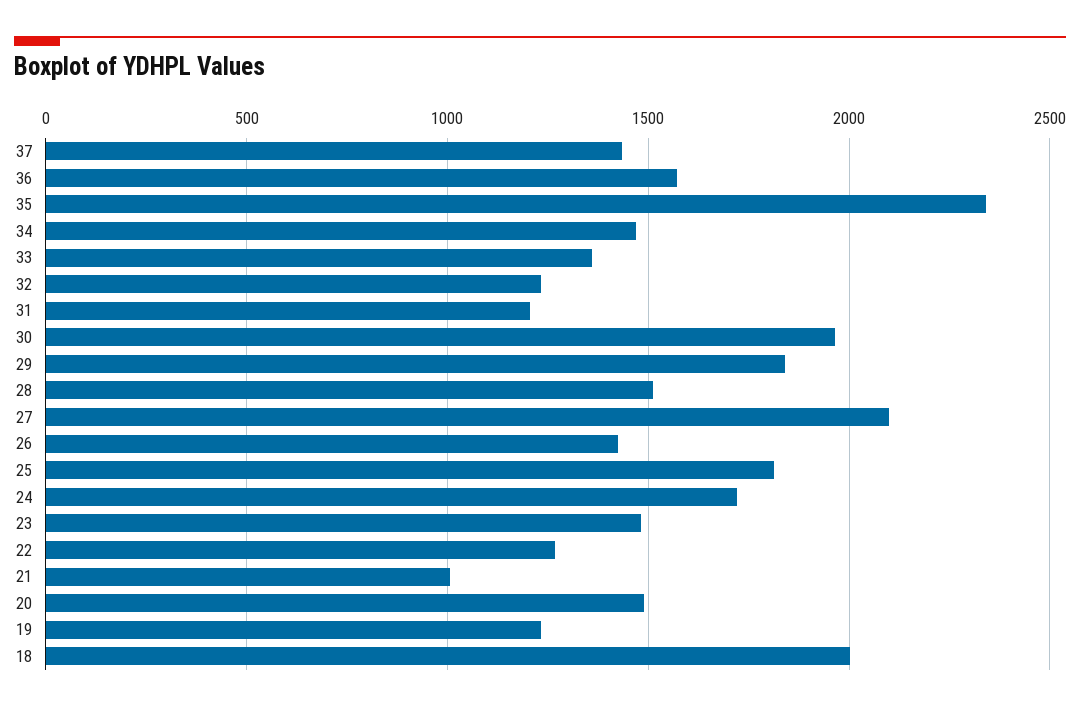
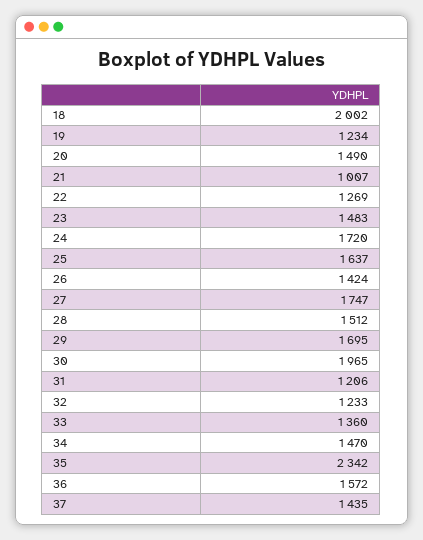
29: 1850 -> 1695
27: 2100 -> 1747
25: 1800 -> 1637

